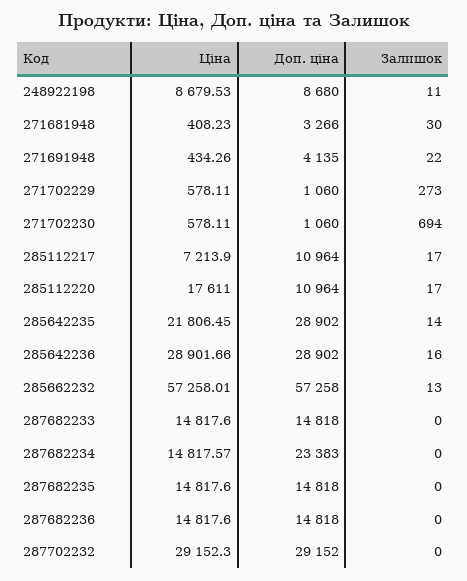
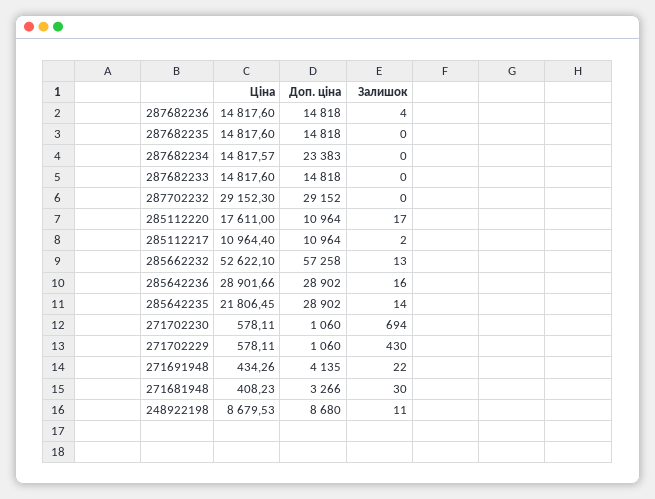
Залишок, 271702229: 273 -> 430
Ціна, 285112217: 7213.9 -> 10964.4
Залишок, 285112217: 17 -> 2
Ціна, 285662232: 57258.01 -> 52622.1
Залишок, 287682236: 0 -> 4

